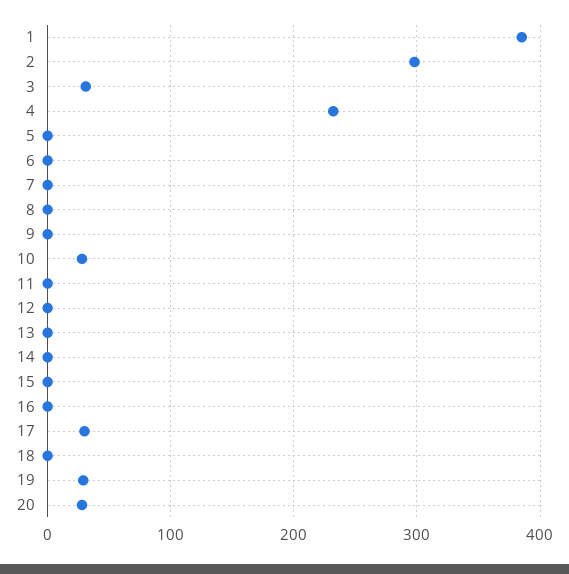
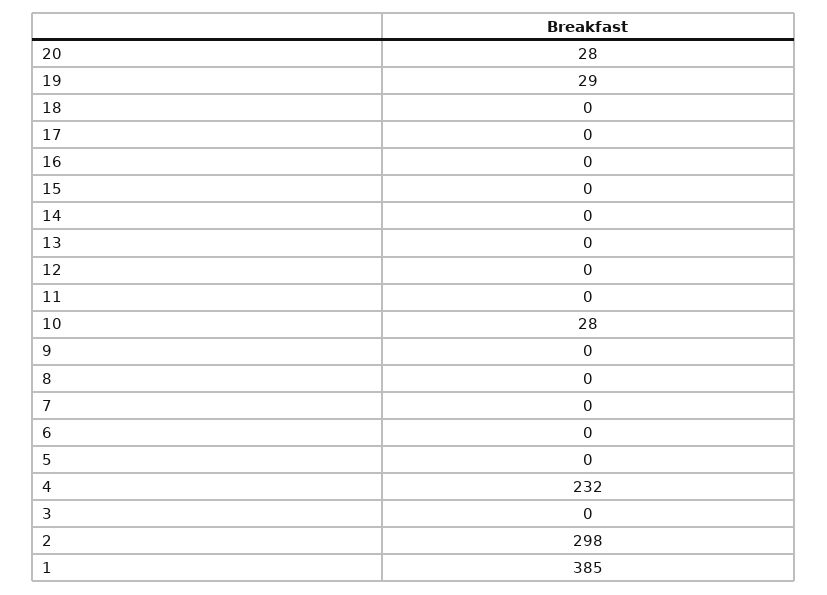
3: 30 -> 0
17: 30 -> 0

